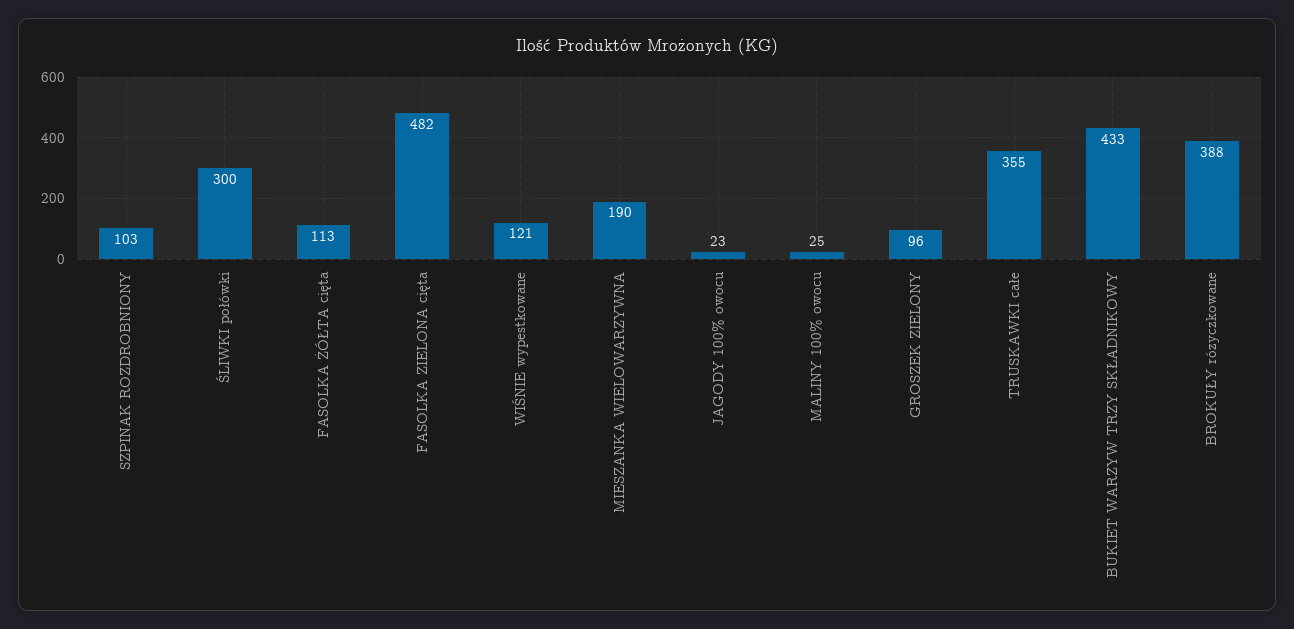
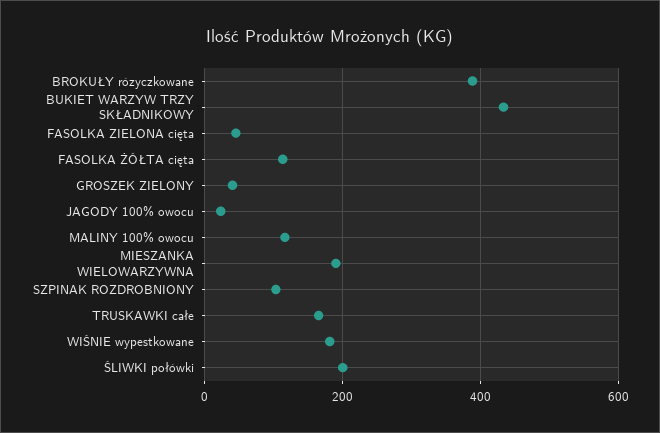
ŚLIWKI połówki: 300 -> 200
FASOLKA ZIELONA cięta: 482 -> 40
WIŚNIE wypestkowane: 121 -> 180
MALINY 100% owocu: 25 -> 120
GROSZEK ZIELONY: 96 -> 40
TRUSKAWKI całe: 355 -> 160

